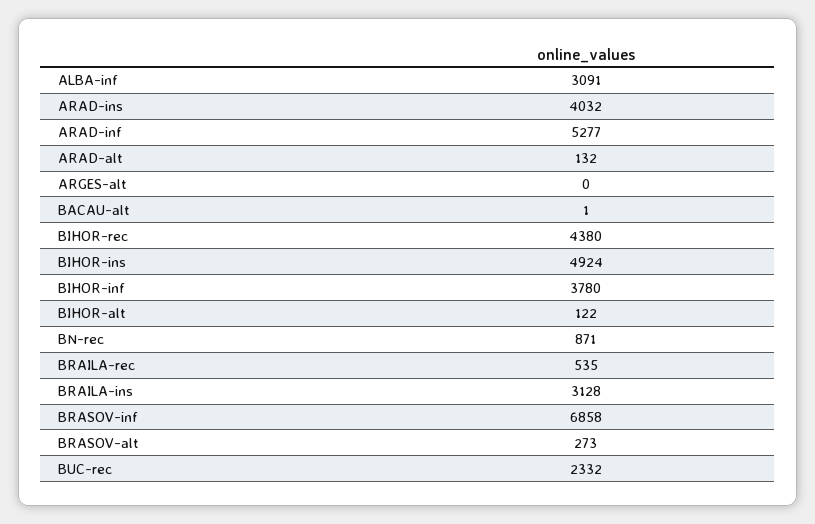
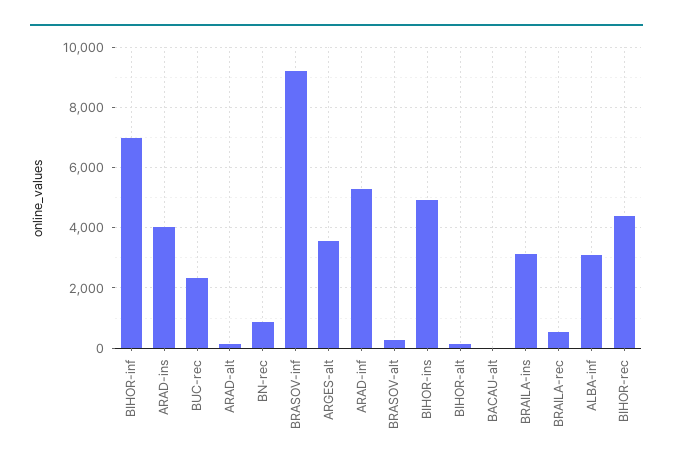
ARGES-alt: 0 -> 3600
BIHOR-inf: 3780 -> 7000
BRASOV-inf: 6858 -> 9200

